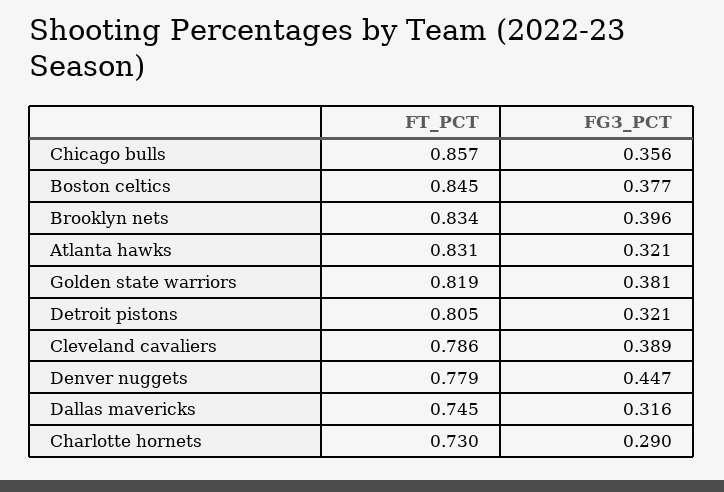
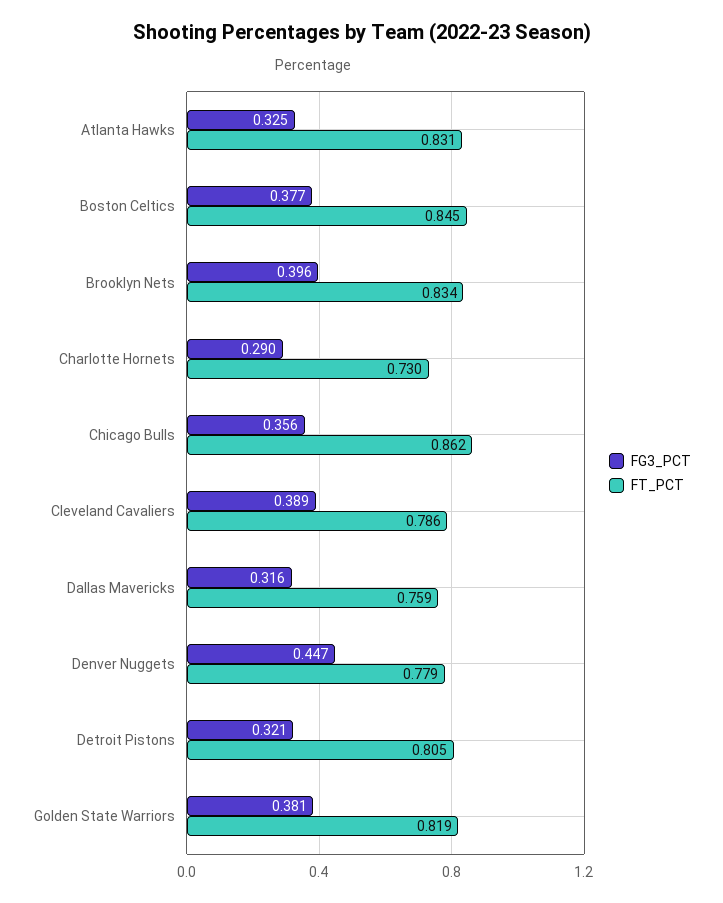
FT_PCT, Chicago bulls: 0.857 -> 0.862
FG3_PCT, Atlanta hawks: 0.321 -> 0.325
FT_PCT, Dallas mavericks: 0.745 -> 0.759

